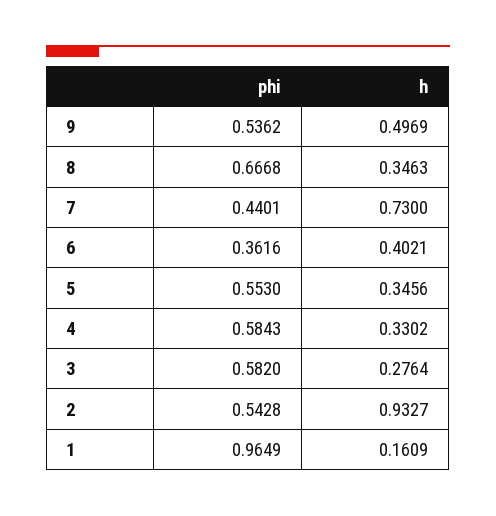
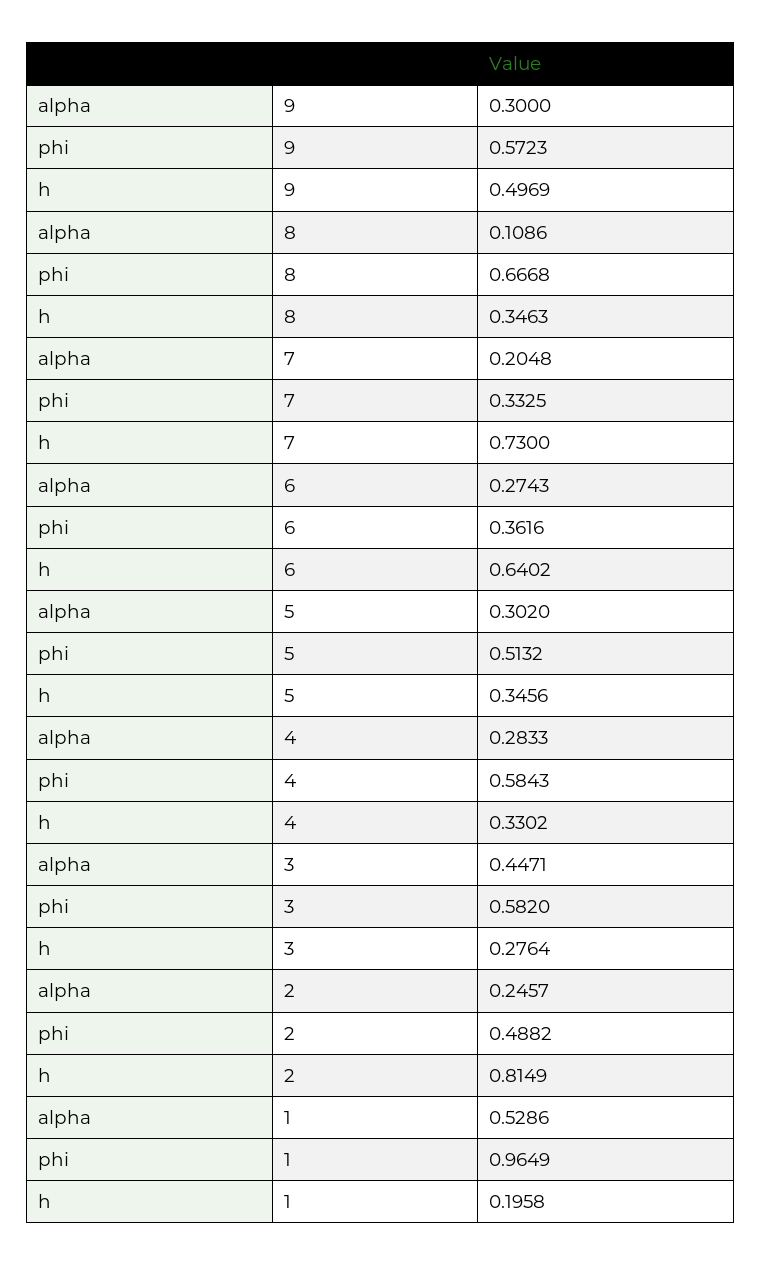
phi, 9: 0.5362 -> 0.5723
phi, 7: 0.4401 -> 0.3325
h, 6: 0.4021 -> 0.6402
phi, 5: 0.553 -> 0.5132
phi, 2: 0.5428 -> 0.4882
h, 2: 0.9327 -> 0.8149
h, 1: 0.1609 -> 0.1958
alpha, 9: none -> 0.3
alpha, 8: none -> 0.1086
alpha, 7: none -> 0.2048
alpha, 6: none -> 0.2743
alpha, 5: none -> 0.302
alpha, 4: none -> 0.2833
alpha, 3: none -> 0.4471
alpha, 2: none -> 0.2457
alpha, 1: none -> 0.5286

